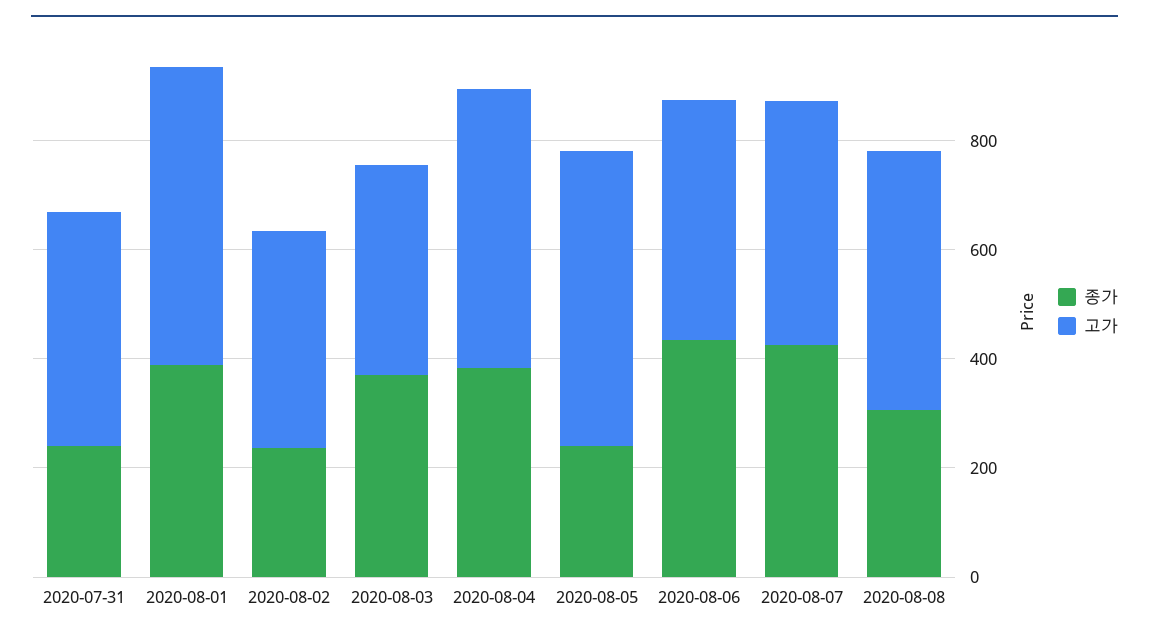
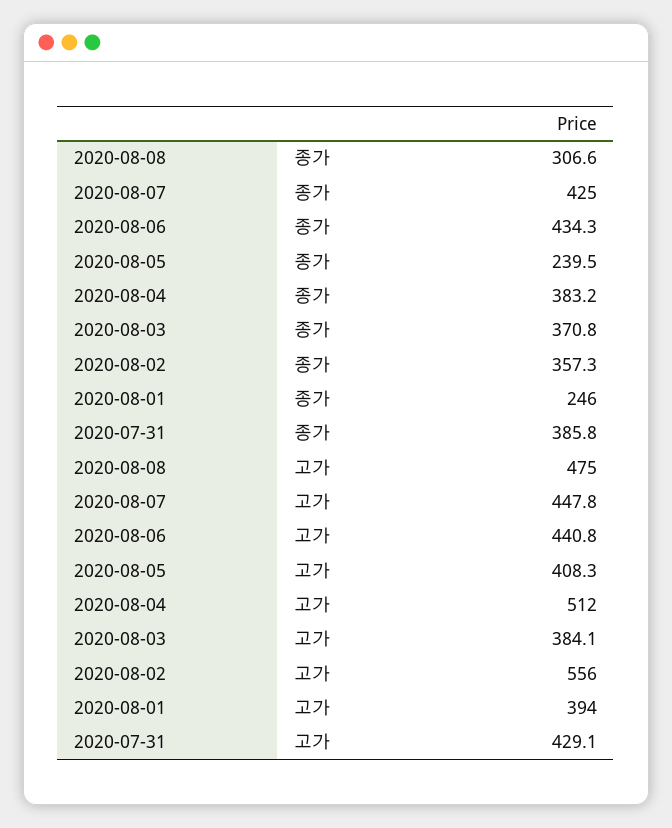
종가, 2020-07-31: 250 -> 385.8
종가, 2020-08-01: 400 -> 246
고가, 2020-08-01: 550 -> 394
종가, 2020-08-02: 250 -> 357.3
고가, 2020-08-02: 400 -> 556
고가, 2020-08-05: 550 -> 408.3

